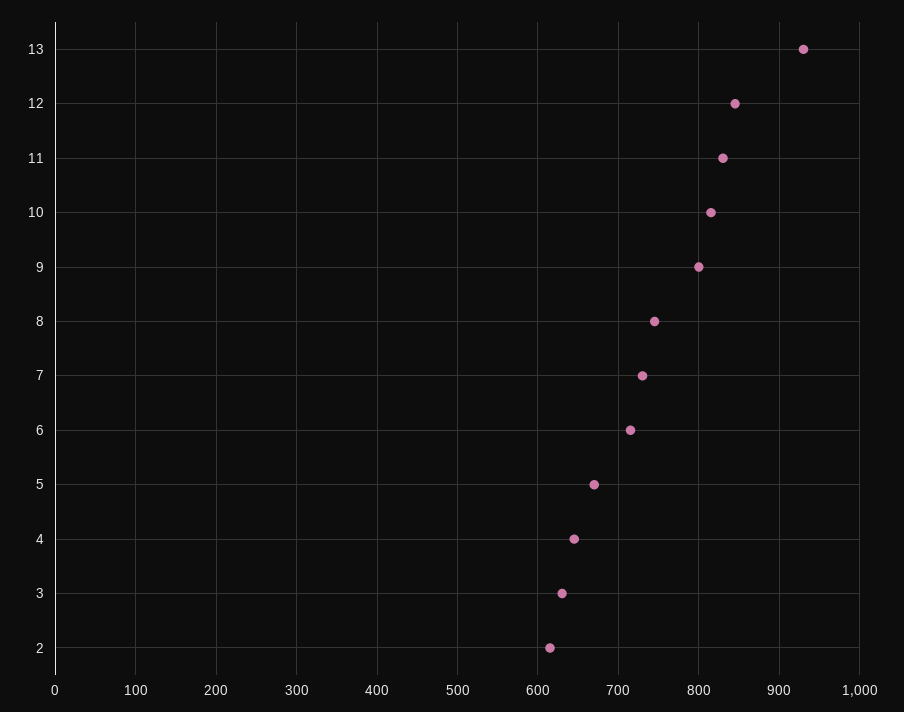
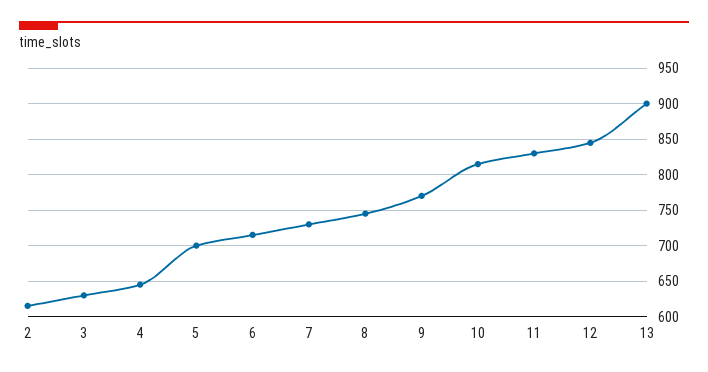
13: 930 -> 900
9: 800 -> 770
5: 670 -> 700

